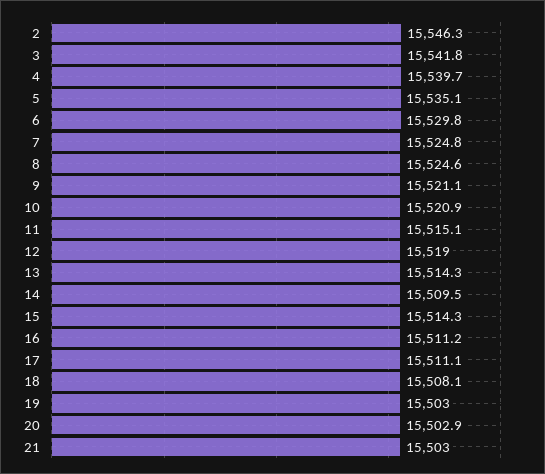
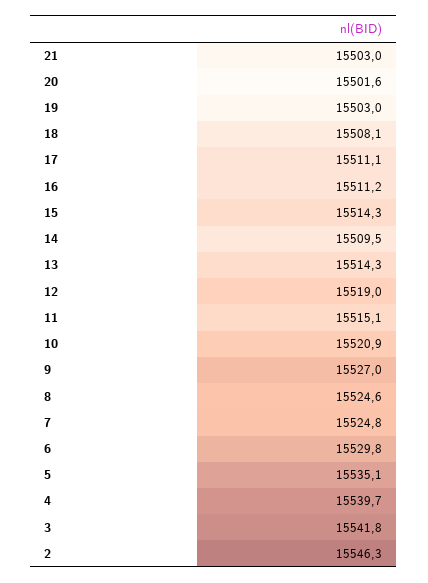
9: 15521.1 -> 15527
20: 15502.9 -> 15501.6

